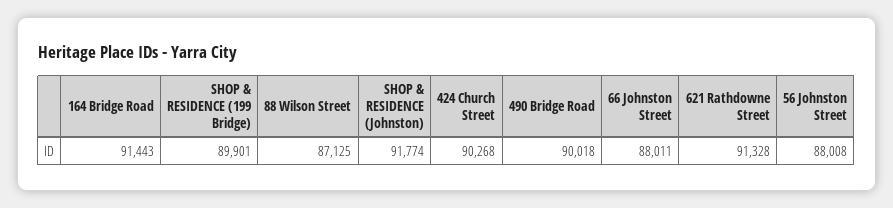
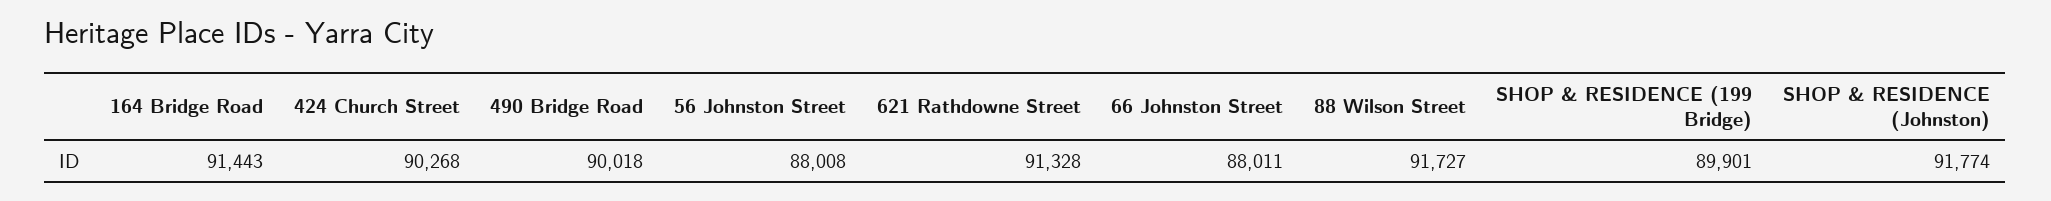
88 Wilson Street: 87125 -> 91727

